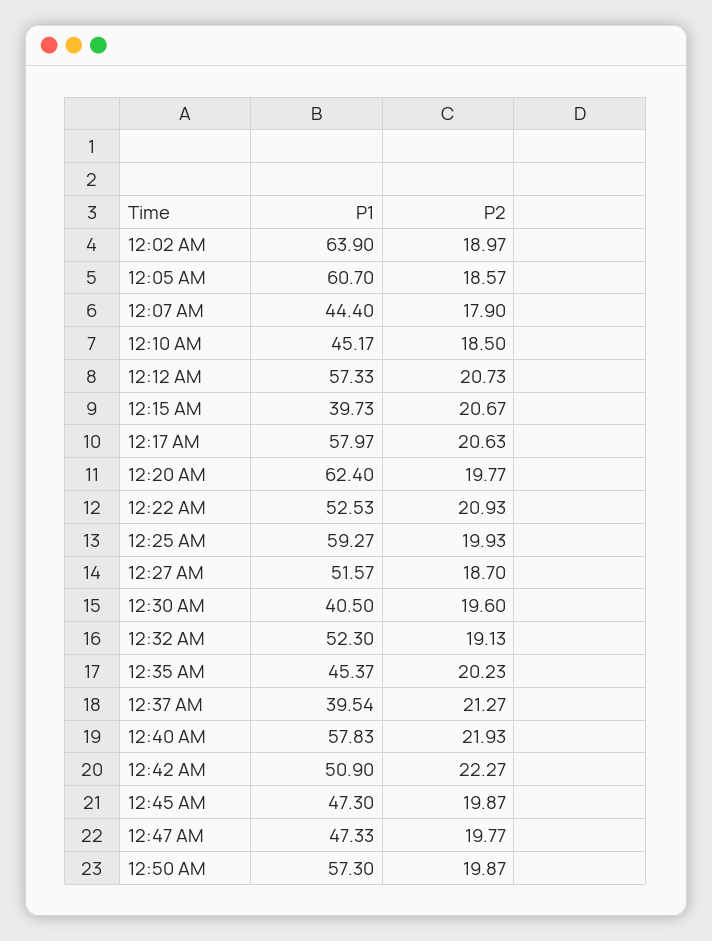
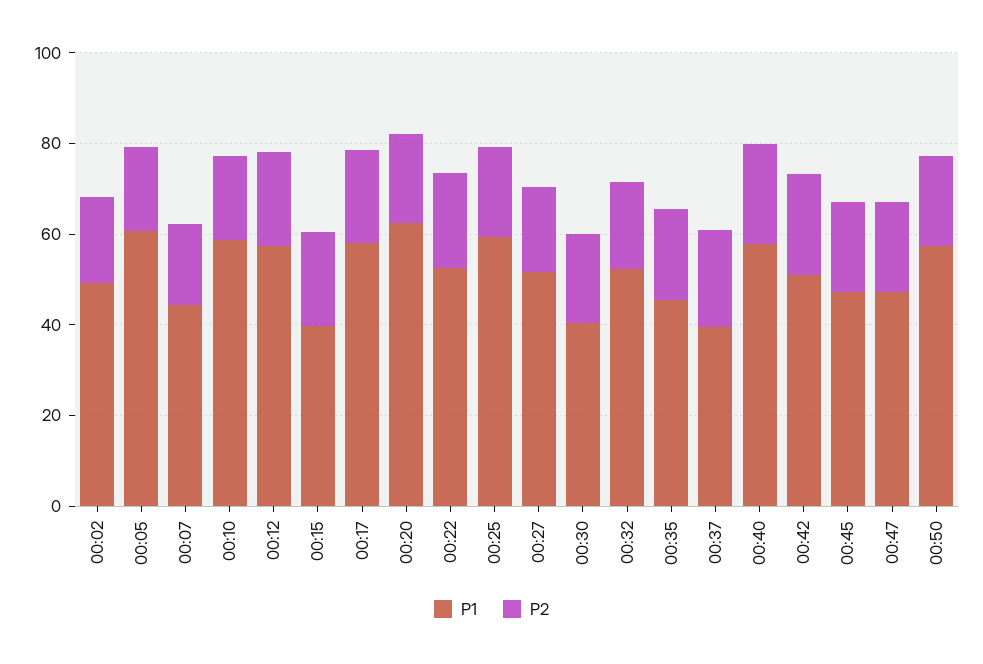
P1, 12:02 AM: 63.9 -> 50
P1, 12:10 AM: 45.17 -> 60

